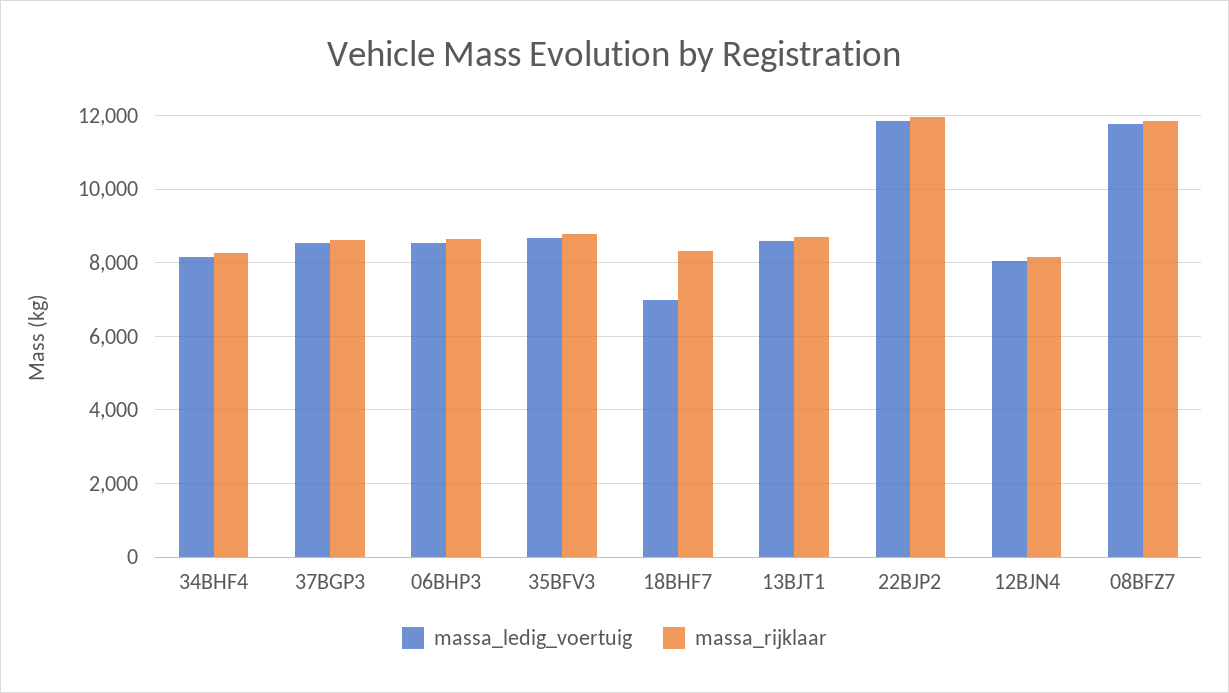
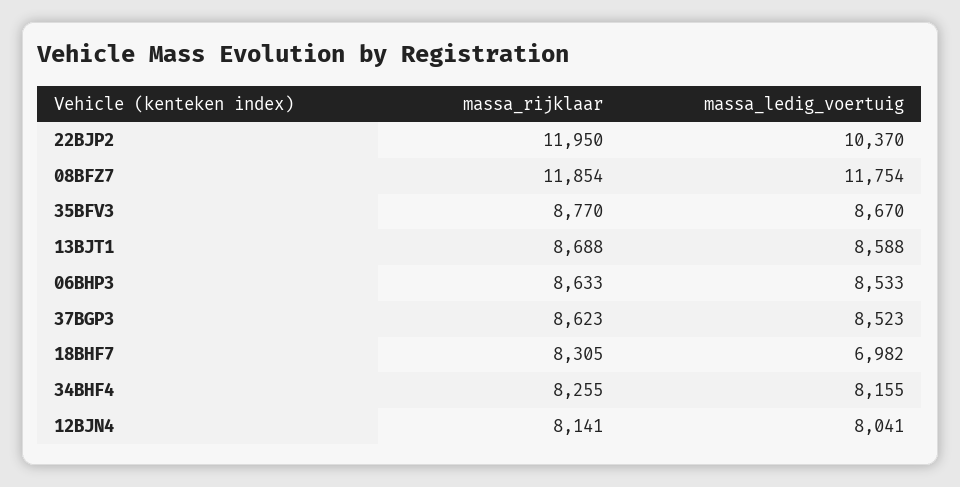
massa_ledig_voertuig, 22BJP2: 11800 -> 10370

